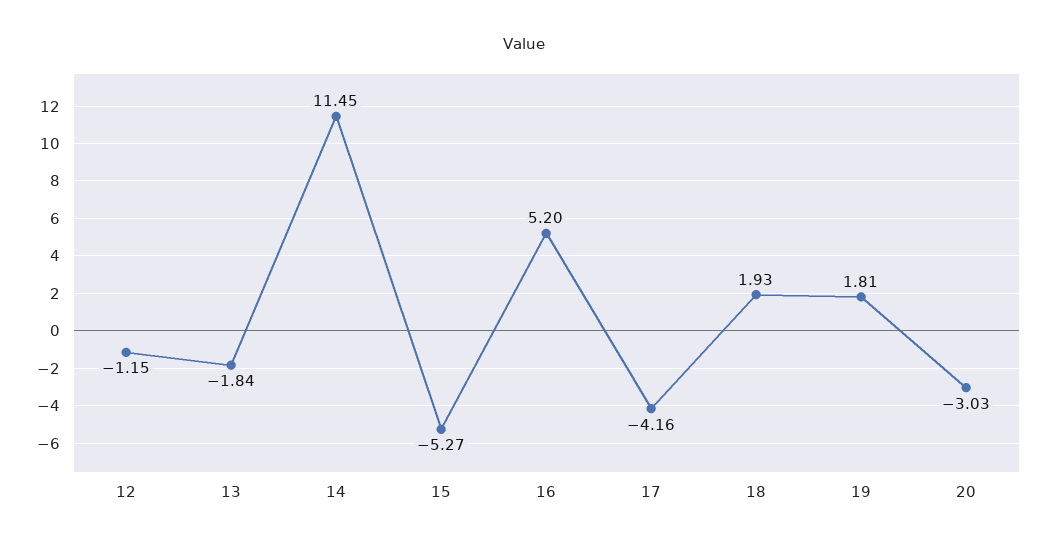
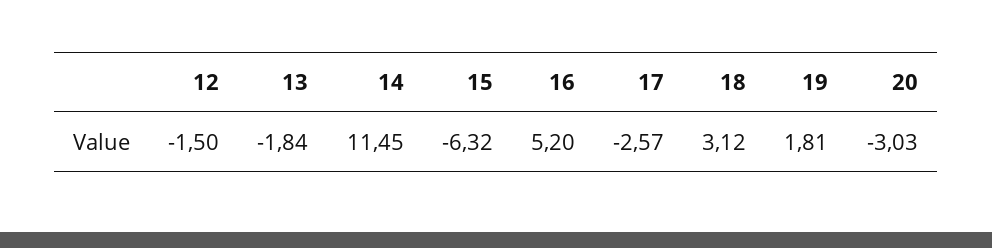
12: -1.15 -> -1.5
15: -5.27 -> -6.32
17: -4.16 -> -2.57
18: 1.93 -> 3.12

